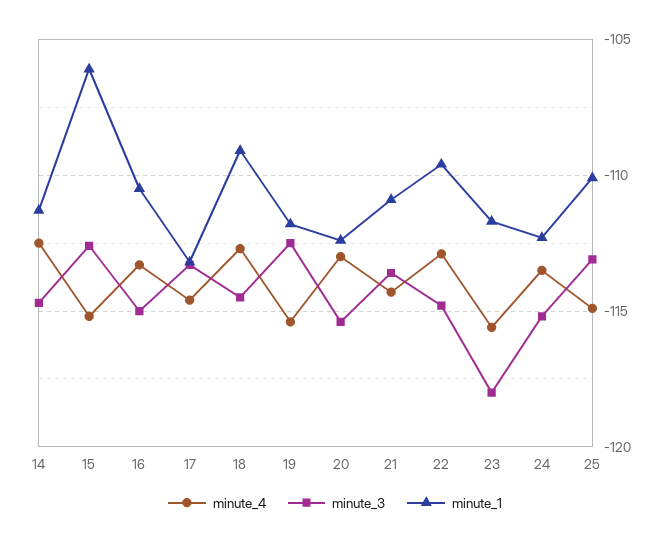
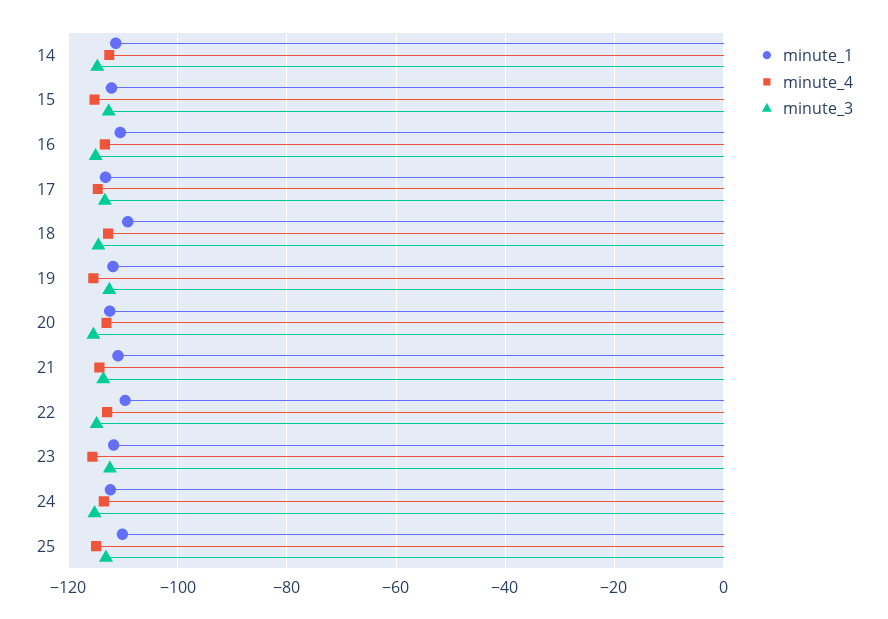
minute_1, 15: -106 -> -112
minute_3, 23: -118 -> -112

